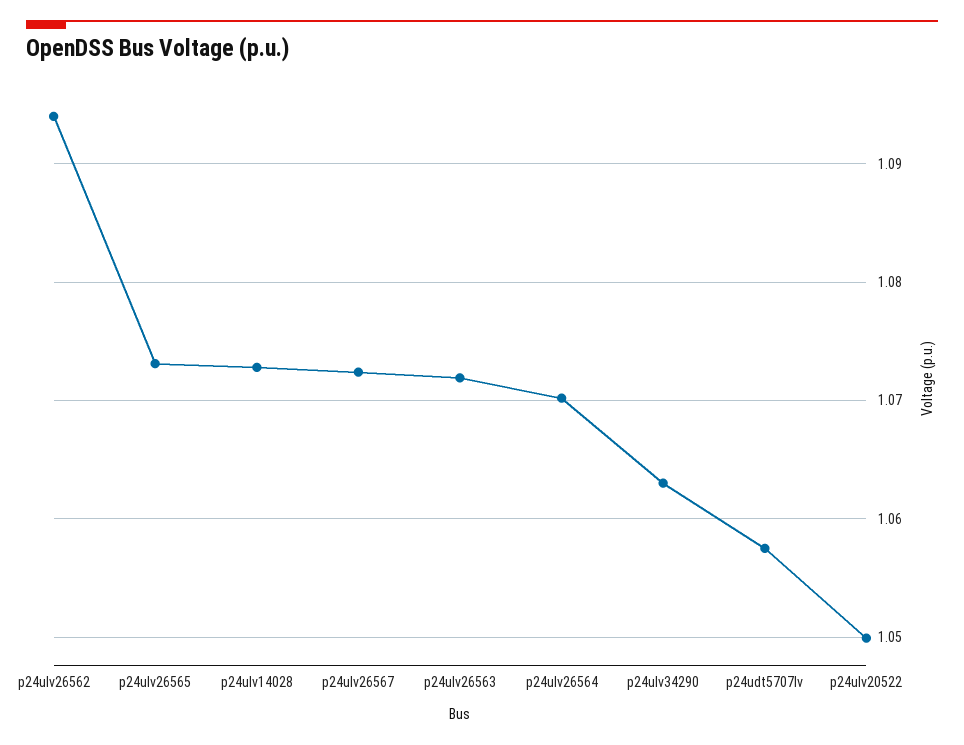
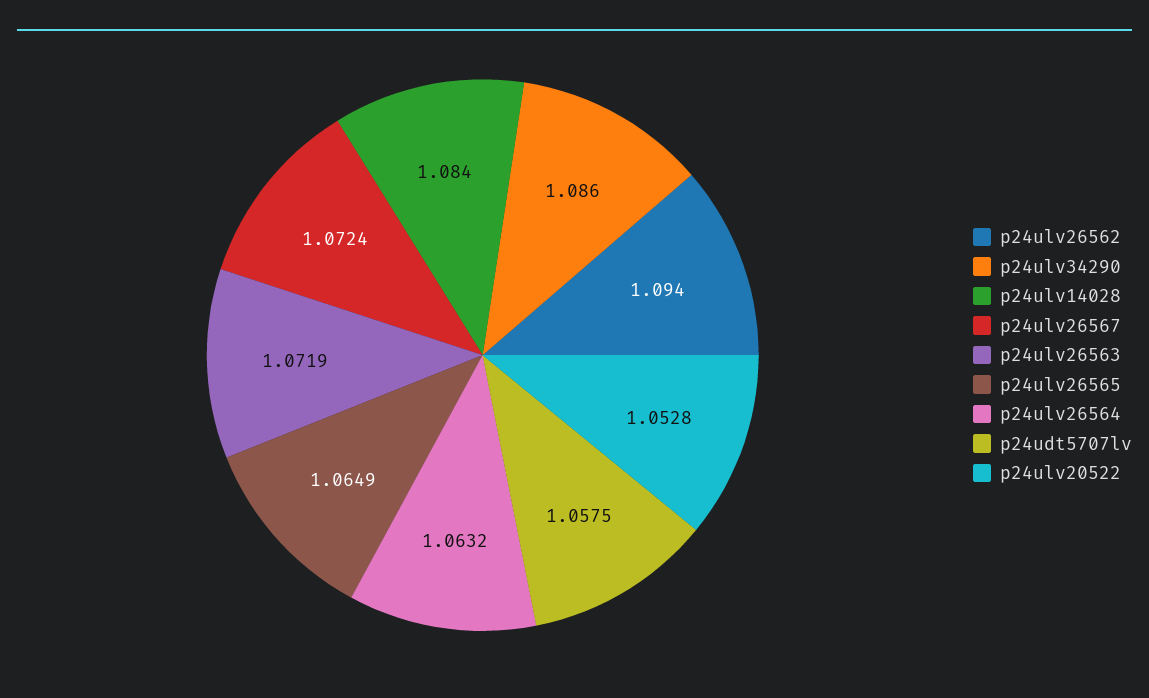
p24ulv26565: 1.073 -> 1.0649
p24ulv14028: 1.073 -> 1.084
p24ulv26564: 1.07 -> 1.0632
p24ulv34290: 1.063 -> 1.086
p24ulv20522: 1.05 -> 1.0528

